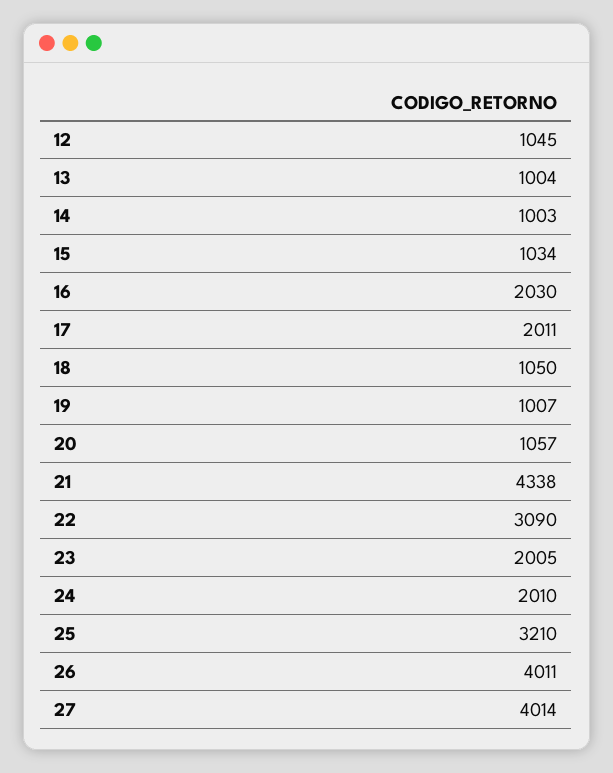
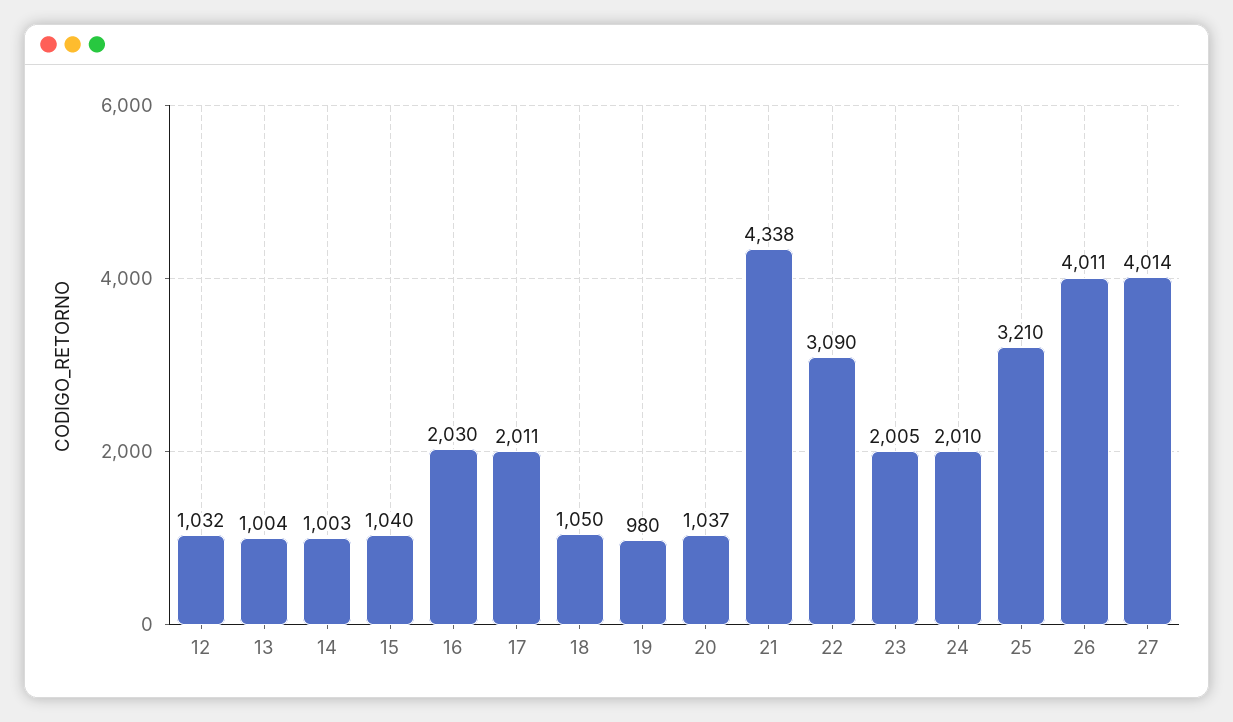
12: 1045 -> 1032
15: 1034 -> 1040
19: 1007 -> 980
20: 1057 -> 1037

